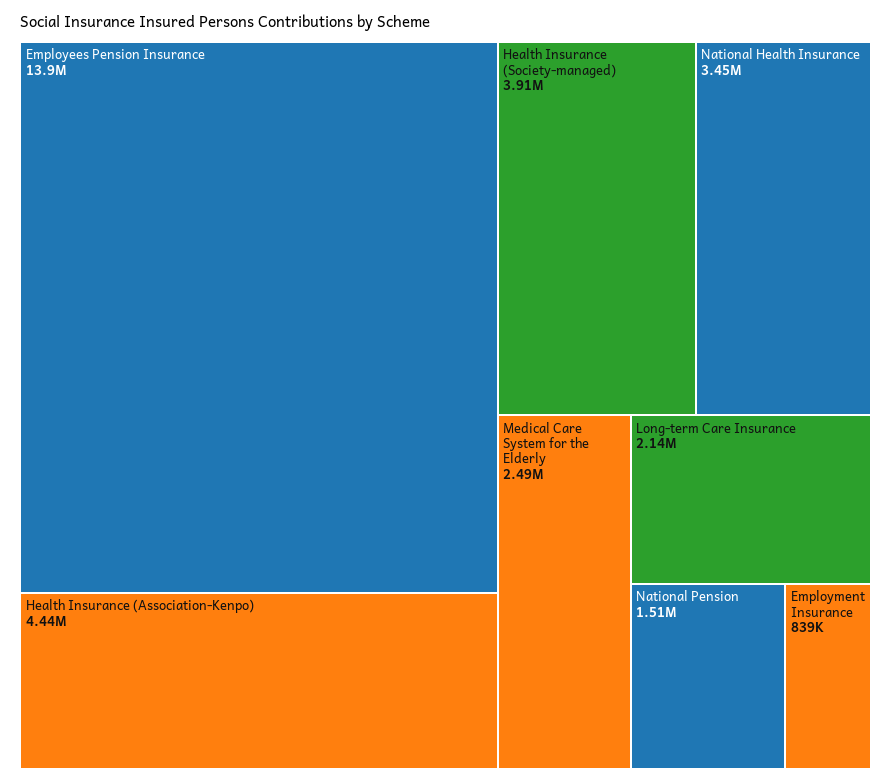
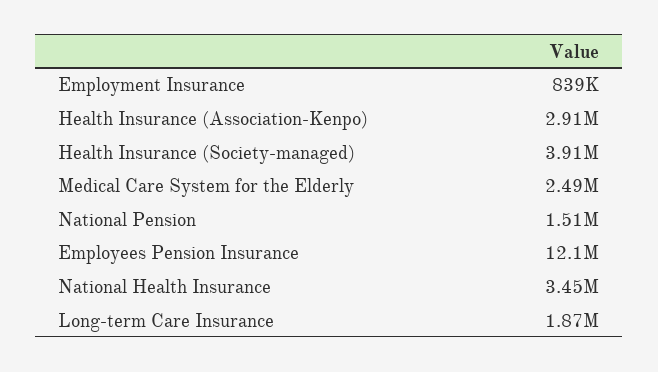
Employees Pension Insurance: 13900000 -> 12100000
Health Insurance (Association-Kenpo): 4440000 -> 2910000
Long-term Care Insurance: 2140000 -> 1870000

